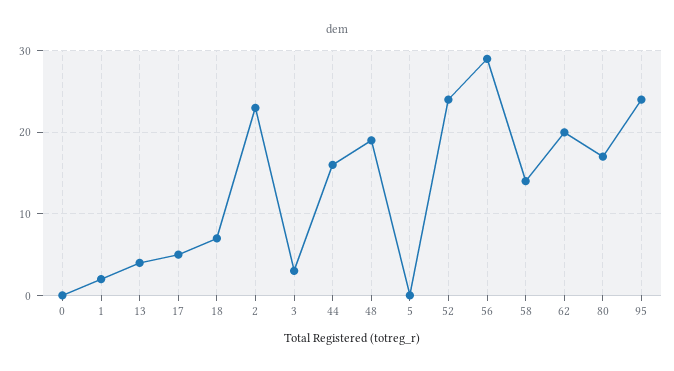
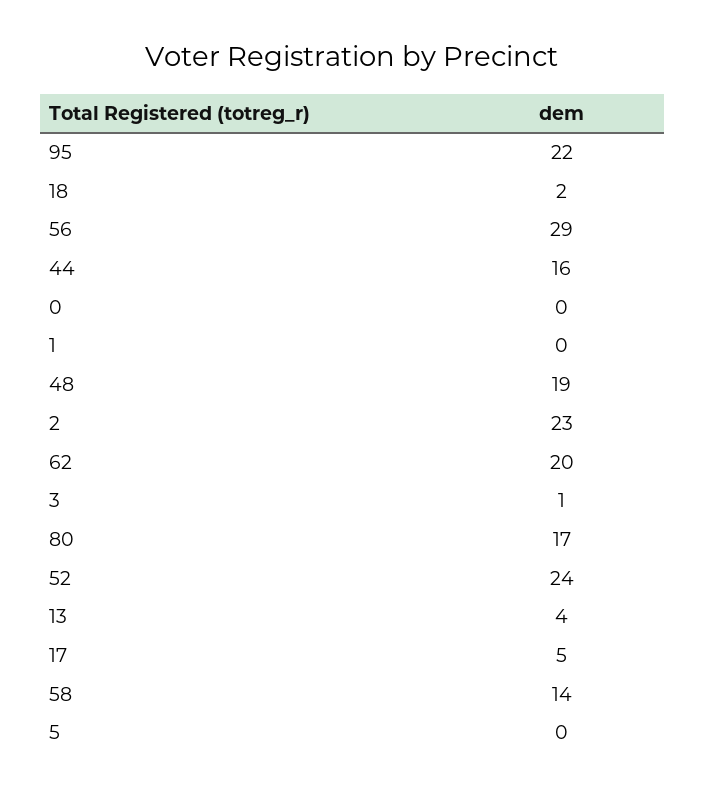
1: 2 -> 0
18: 7 -> 2
3: 3 -> 1
95: 24 -> 22

